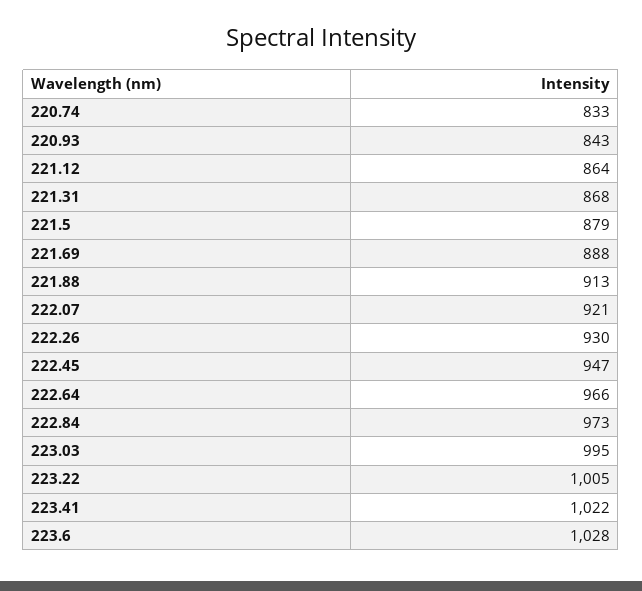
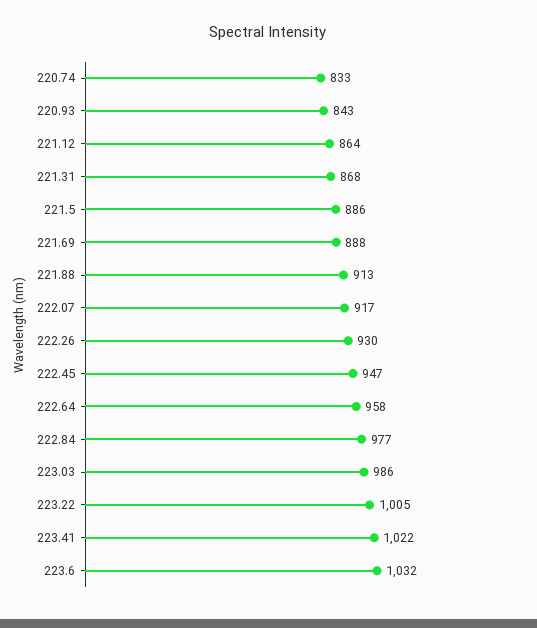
221.5: 879 -> 886
222.07: 921 -> 917
222.64: 966 -> 958
222.84: 973 -> 977
223.03: 995 -> 986
223.6: 1028 -> 1032

